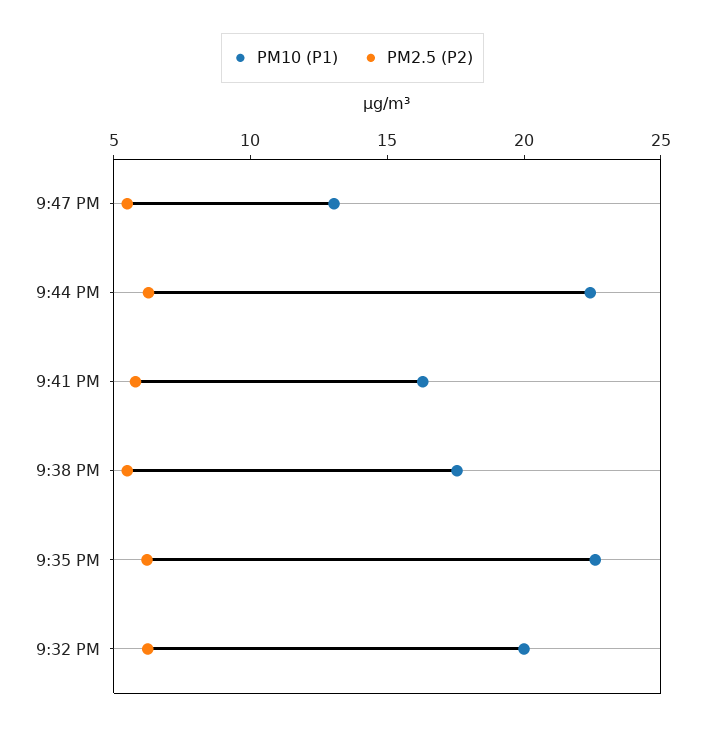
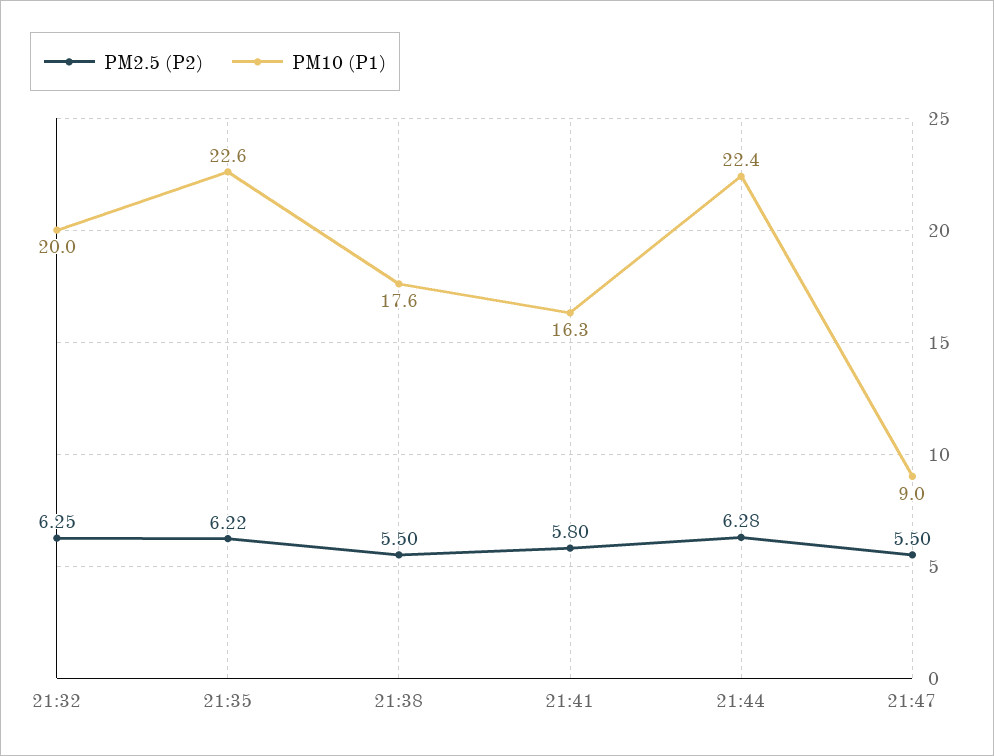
PM10 (P1), 9:47 PM: 13 -> 9

